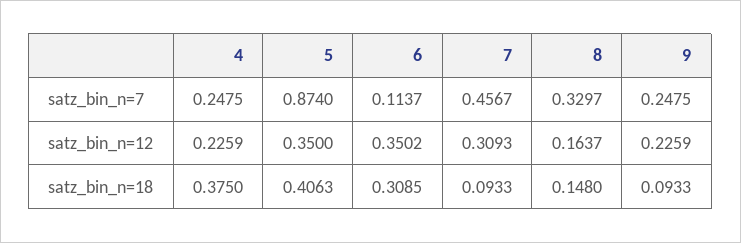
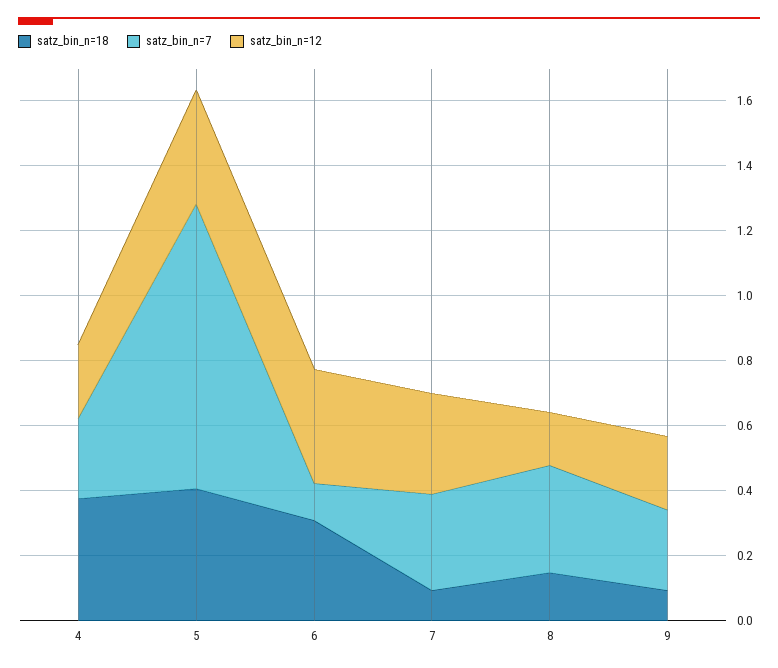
satz_bin_n=7, 7: 0.4567 -> 0.3

